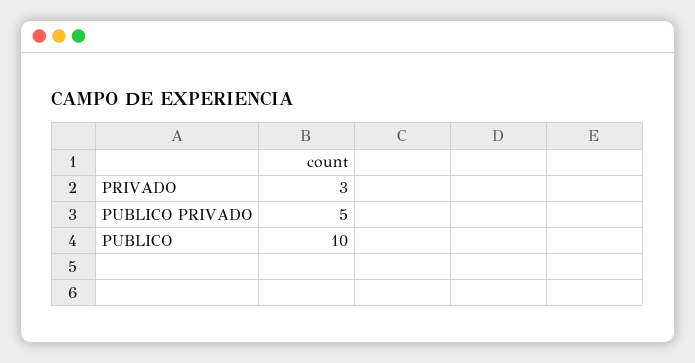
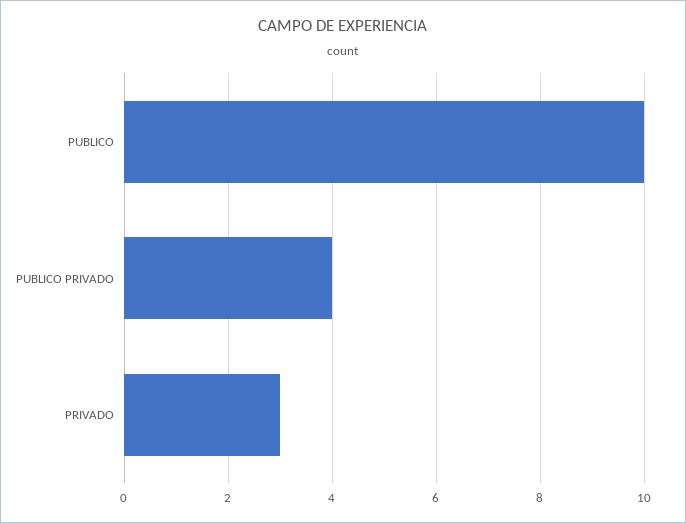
PUBLICO PRIVADO: 5 -> 4

